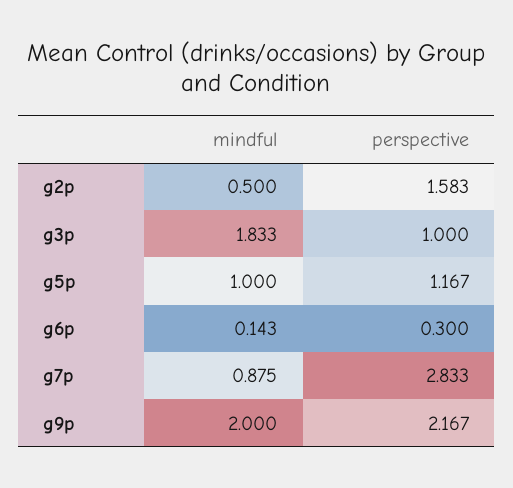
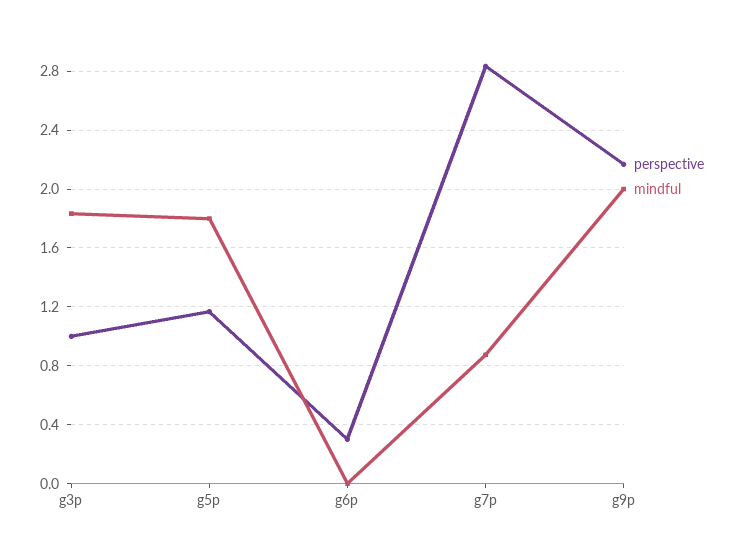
mindful, g2p: 0.5 -> none
perspective, g2p: 1.583 -> none
mindful, g5p: 1 -> 1.8
mindful, g6p: 0.143 -> 0

